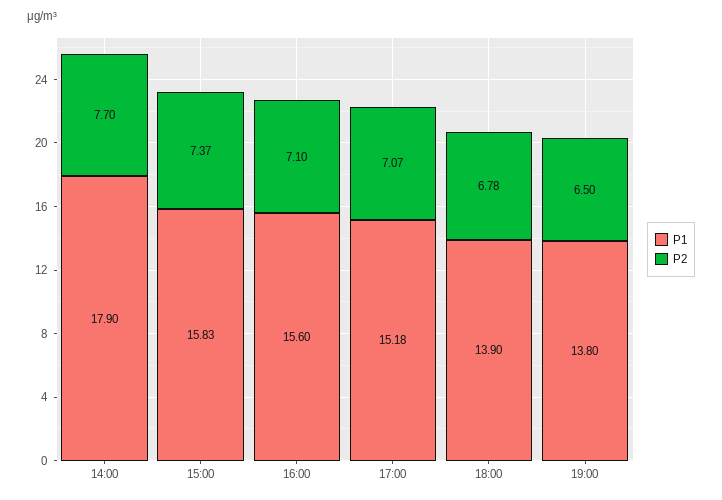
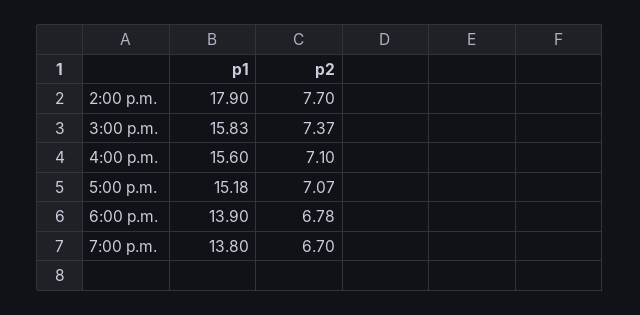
P2, 19:00: 6.5 -> 6.7

